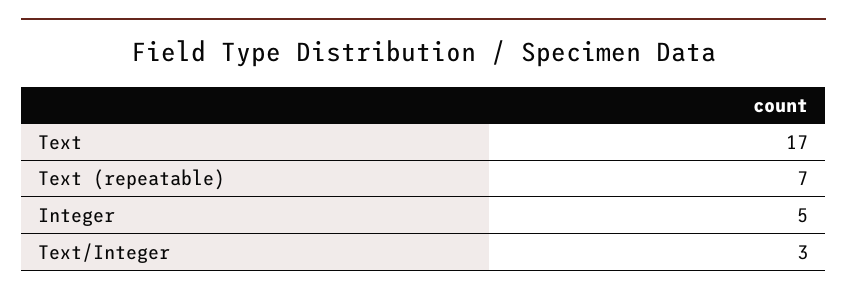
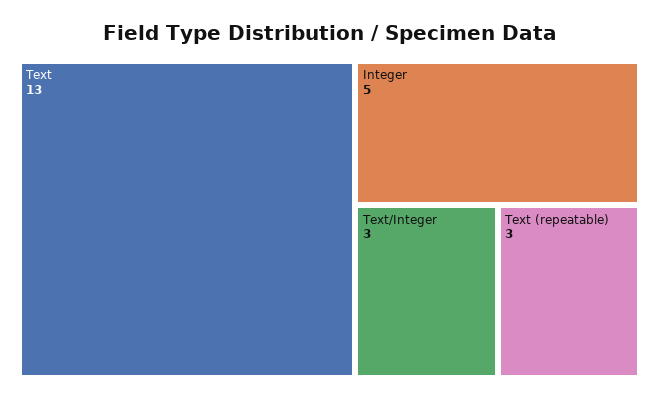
Text: 17 -> 13
Text (repeatable): 7 -> 3

